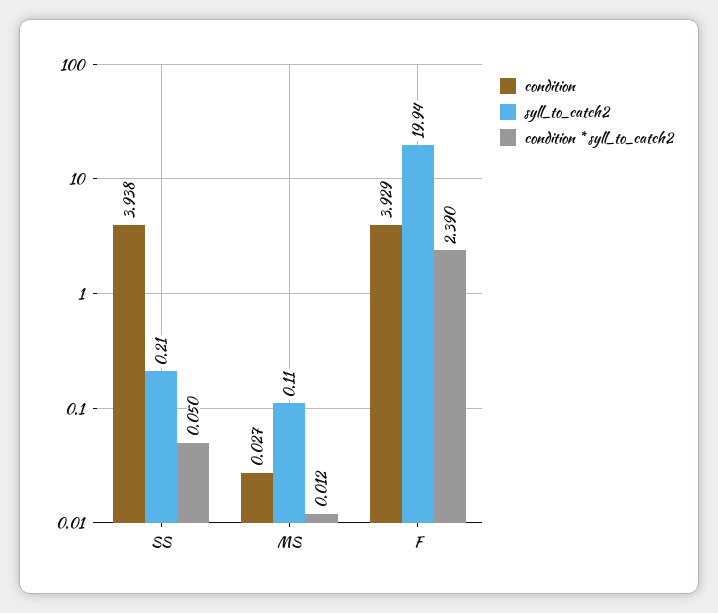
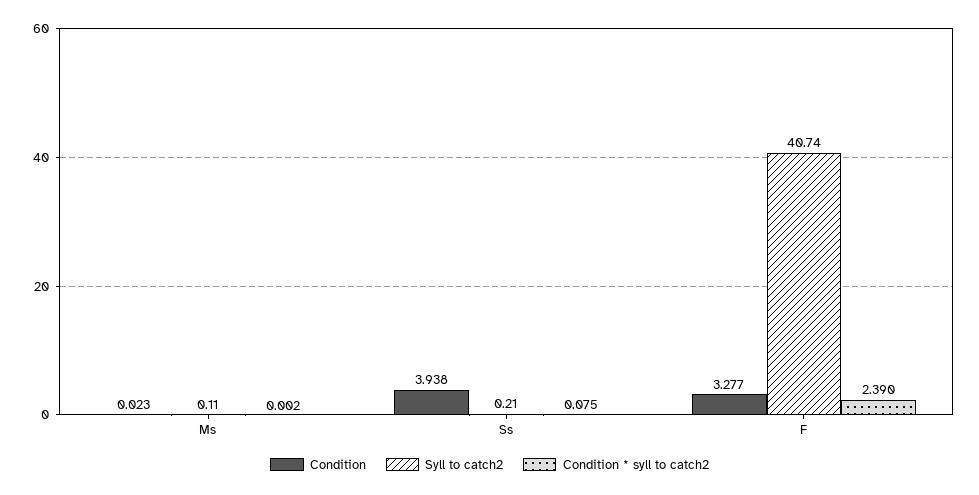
condition * syll_to_catch2, SS: 0.05 -> 0.075
condition, MS: 0.027 -> 0.023
condition * syll_to_catch2, MS: 0.012 -> 0.002
condition, F: 3.929 -> 3.277
syll_to_catch2, F: 19.94 -> 40.74

